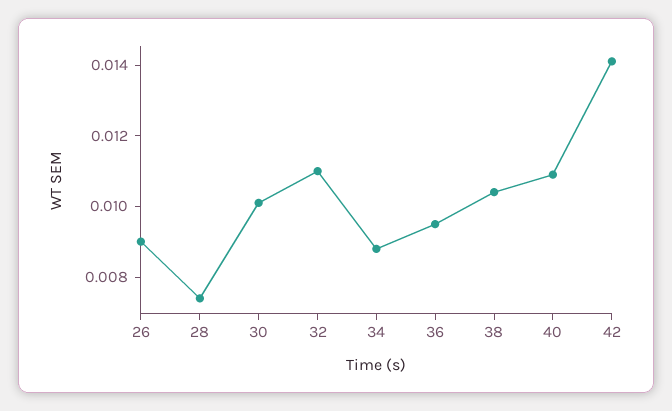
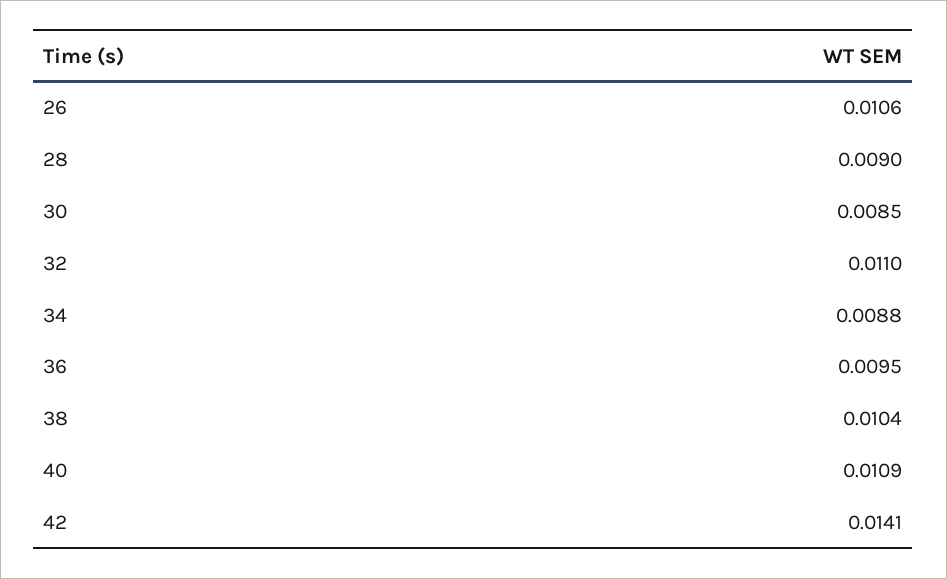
26: 0.009 -> 0.0106
28: 0.0075 -> 0.009
30: 0.01 -> 0.0085

